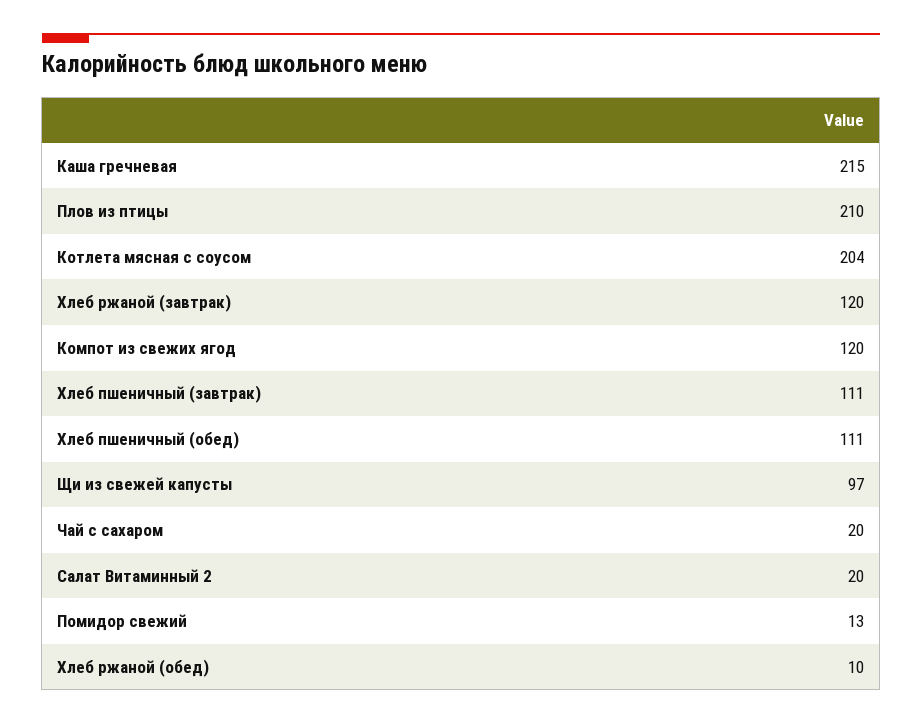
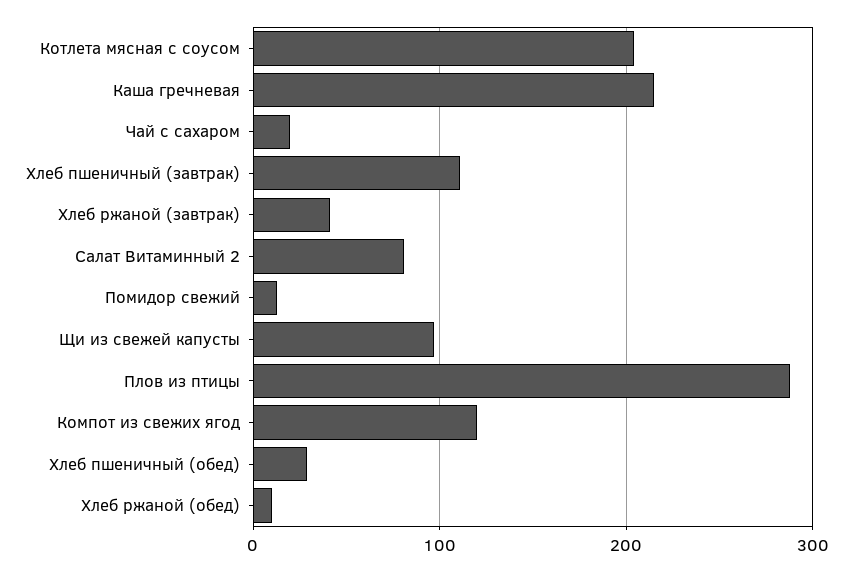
Плов из птицы: 210 -> 290
Хлеб ржаной (завтрак): 120 -> 40
Хлеб пшеничный (обед): 111 -> 30
Салат Витаминный 2: 20 -> 80

